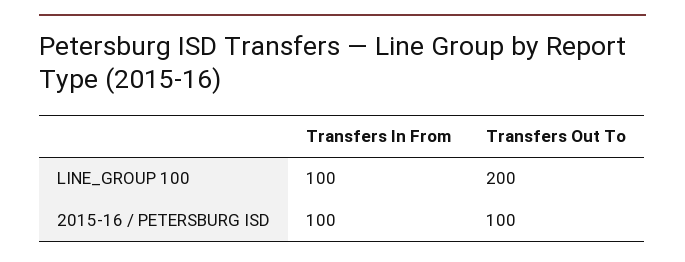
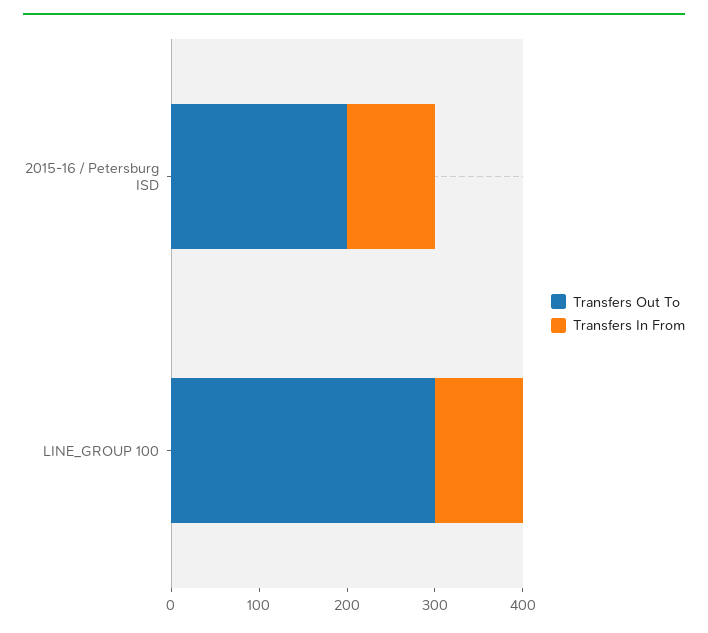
Transfers Out To, LINE_GROUP 100: 200 -> 300
Transfers Out To, 2015-16 / PETERSBURG ISD: 100 -> 200

